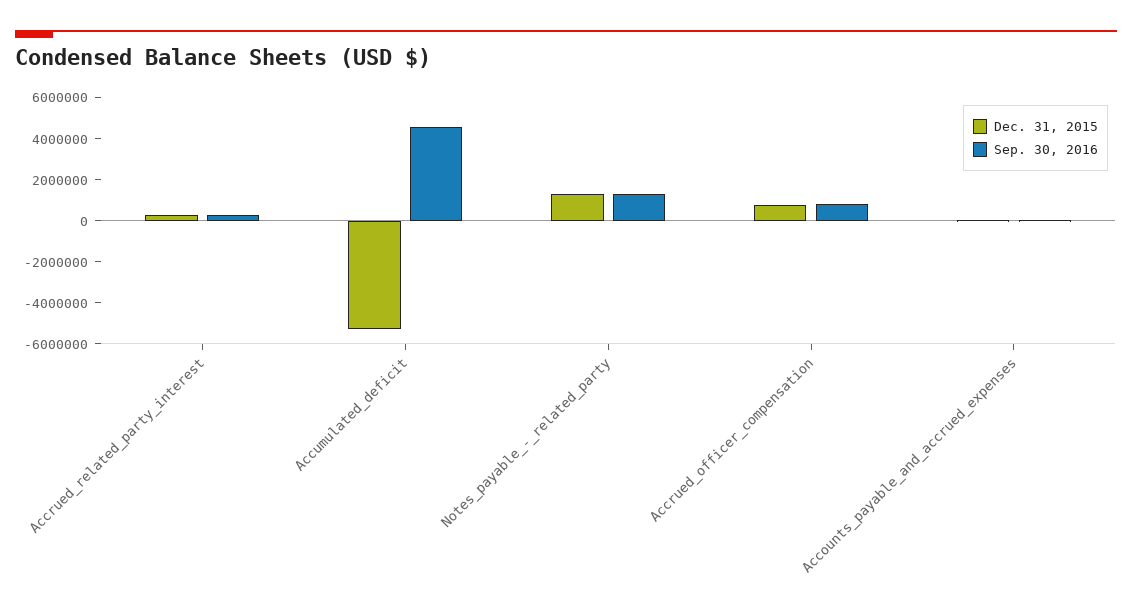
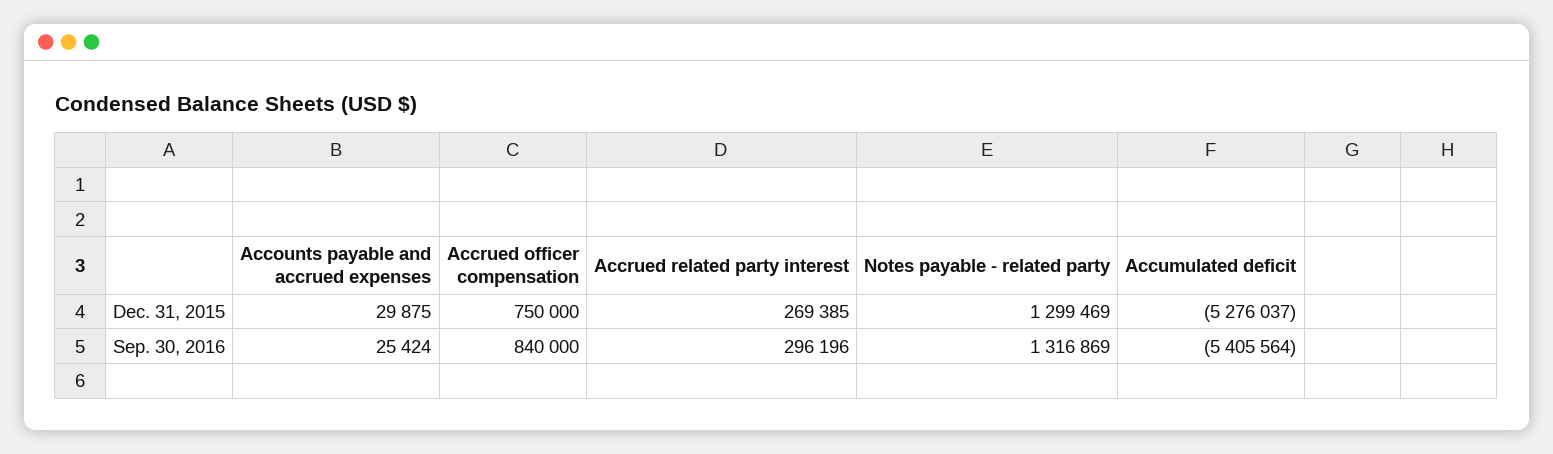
Sep. 30, 2016, Accumulated_deficit: 4500000 -> -5405564

